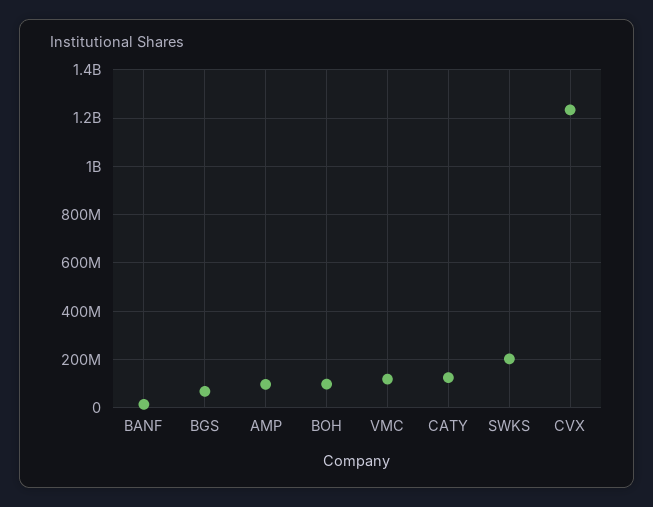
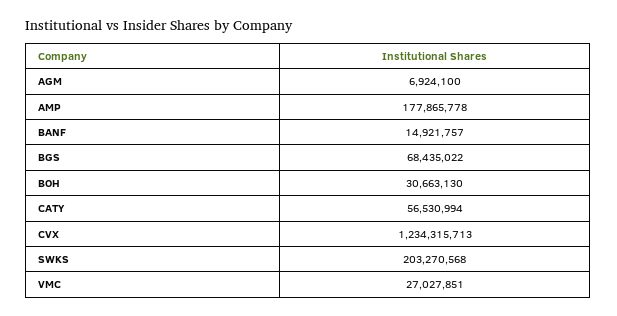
AMP: 100000000 -> 177865778
BOH: 100000000 -> 30663130
VMC: 125000000 -> 27027851
CATY: 125000000 -> 56530994
AGM: none -> 6924100

